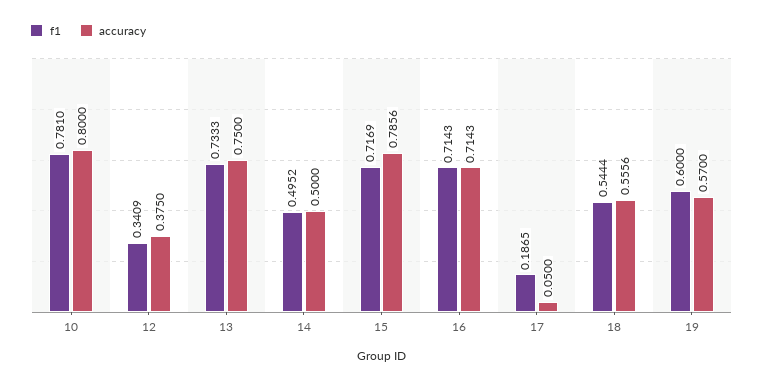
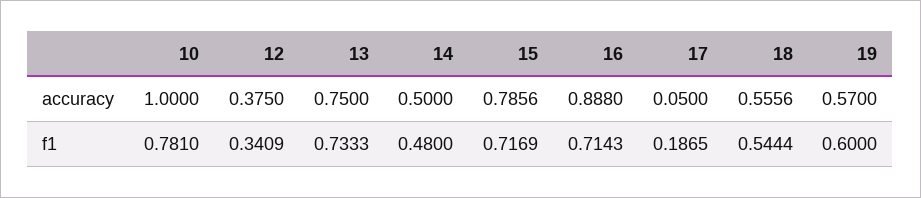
accuracy, 10: 0.8 -> 1
f1, 14: 0.4952 -> 0.48
accuracy, 16: 0.7143 -> 0.888

